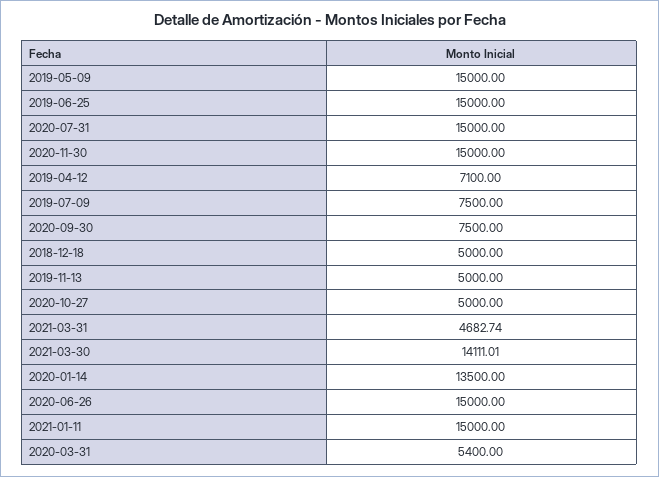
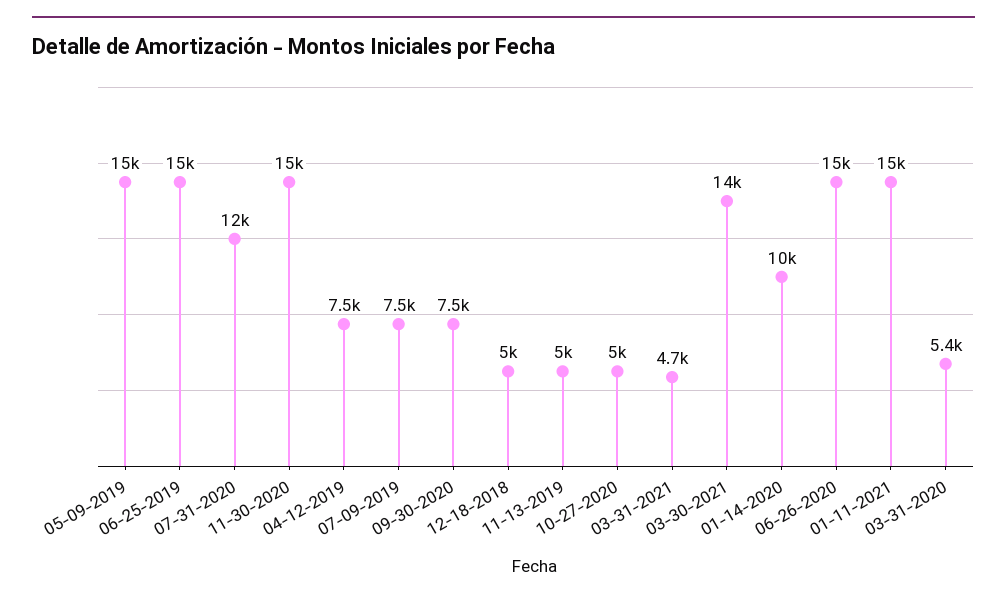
2020-07-31: 15000 -> 12000
2019-04-12: 7100 -> 7500
2020-01-14: 13500 -> 10000

